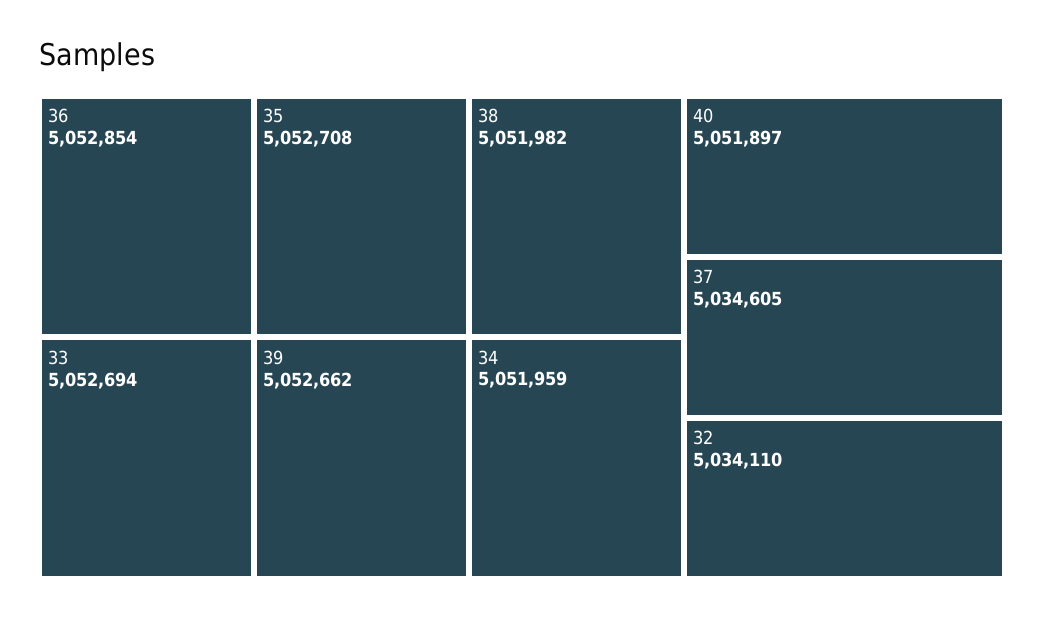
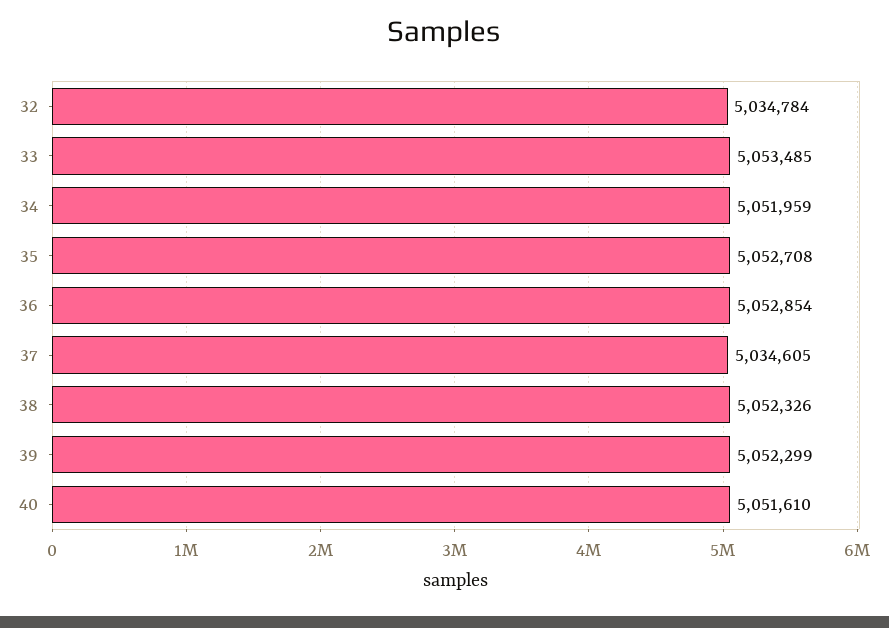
33: 5052694 -> 5053485
39: 5052662 -> 5052299
38: 5051982 -> 5052326
40: 5051897 -> 5051610
32: 5034110 -> 5034784

